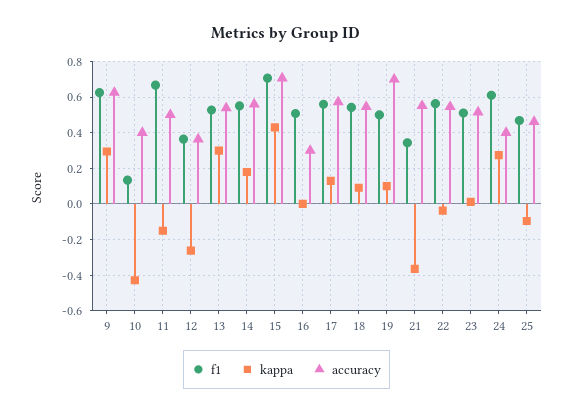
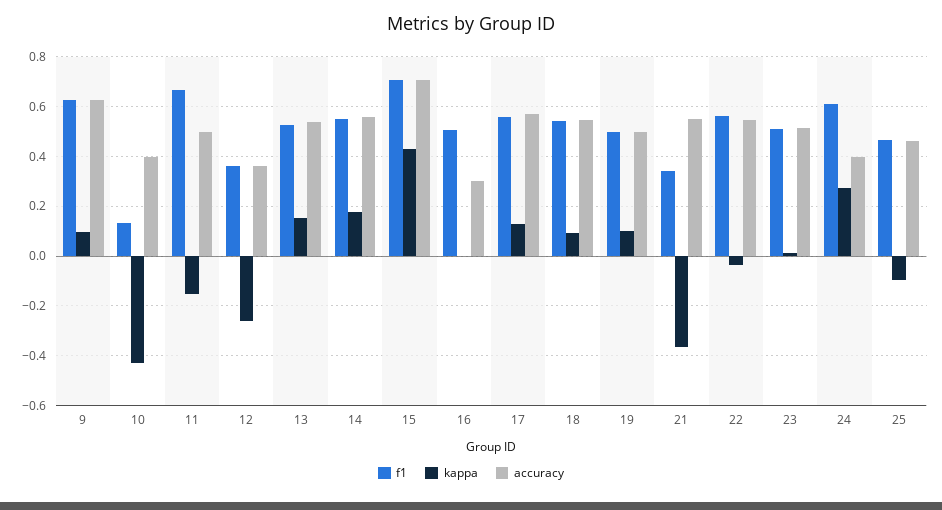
kappa, 9: 0.3 -> 0.1
kappa, 13: 0.3 -> 0.15
accuracy, 19: 0.7 -> 0.5

